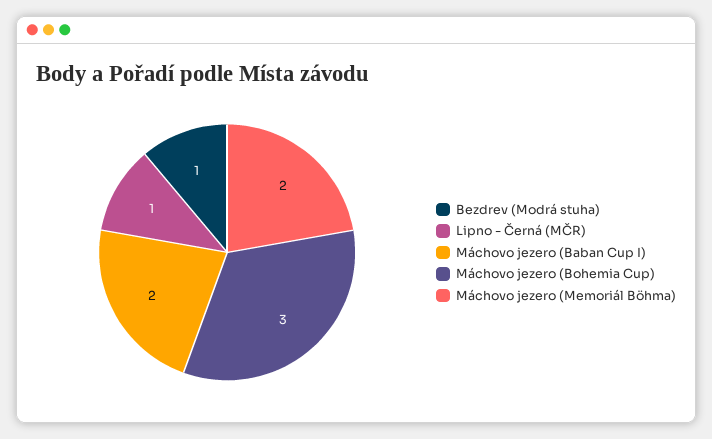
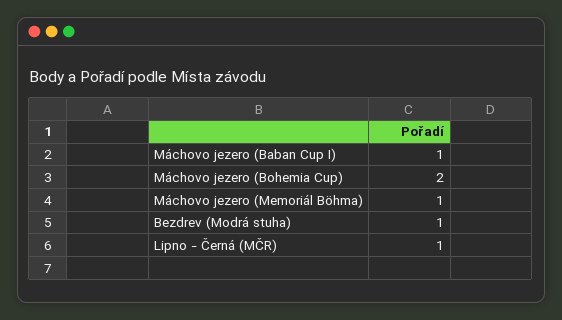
Máchovo jezero (Baban Cup I): 2 -> 1
Máchovo jezero (Bohemia Cup): 3 -> 2
Máchovo jezero (Memoriál Böhma): 2 -> 1

